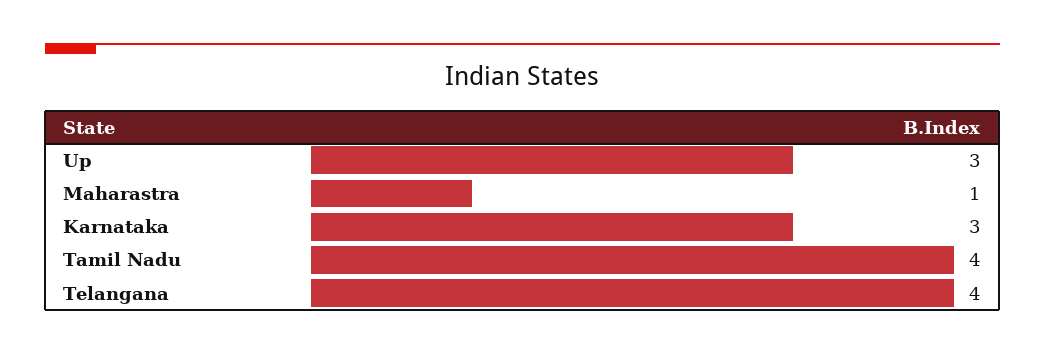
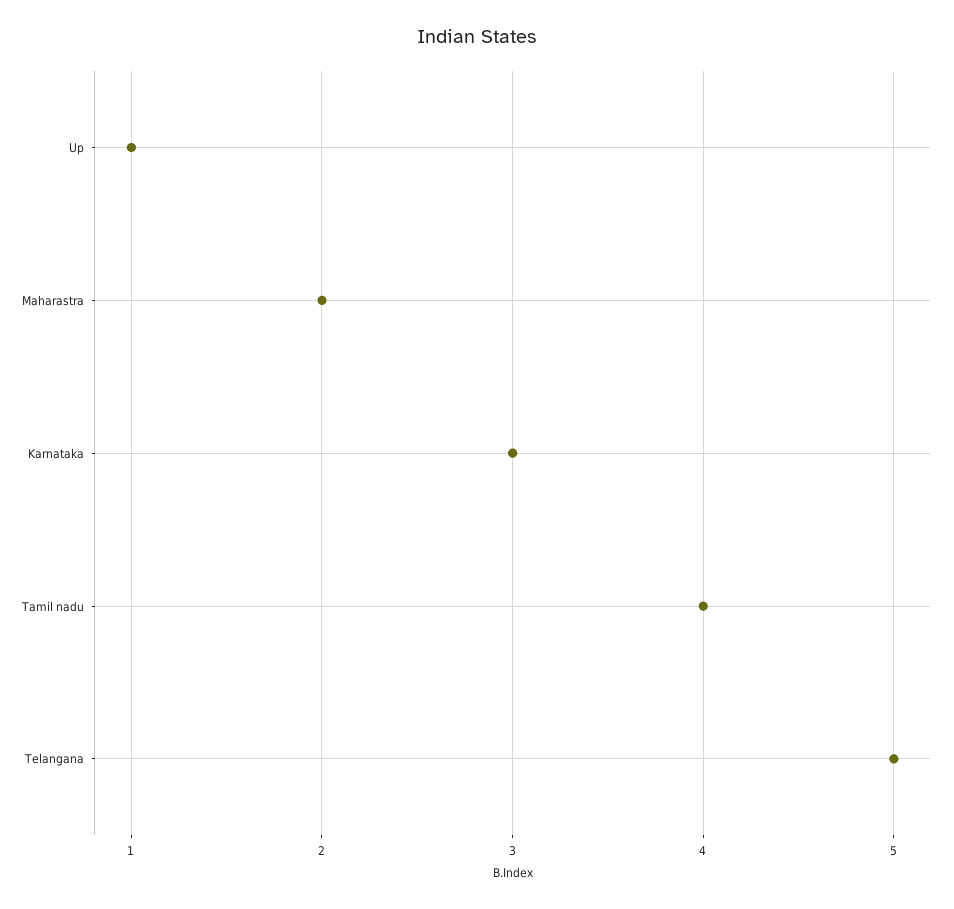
Up: 3 -> 1
Maharastra: 1 -> 2
Telangana: 4 -> 5

